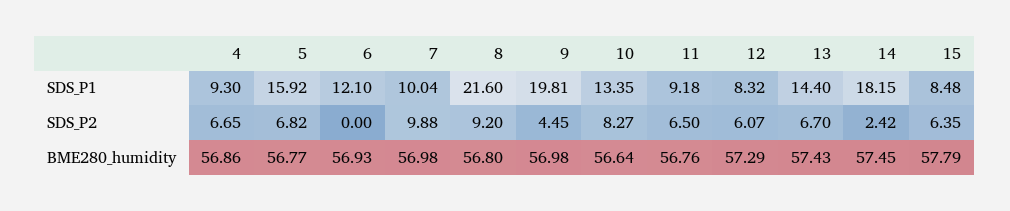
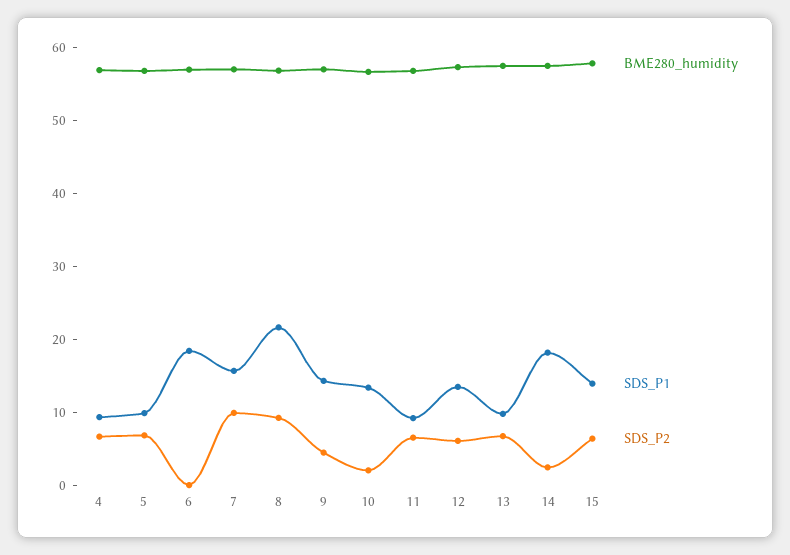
SDS_P1, 5: 15.92 -> 10
SDS_P1, 6: 12.1 -> 18
SDS_P1, 7: 10.04 -> 16
SDS_P1, 9: 19.81 -> 14
SDS_P1, 12: 8.32 -> 14
SDS_P1, 13: 14.4 -> 10
SDS_P1, 15: 8.48 -> 14
SDS_P2, 10: 8.27 -> 2

